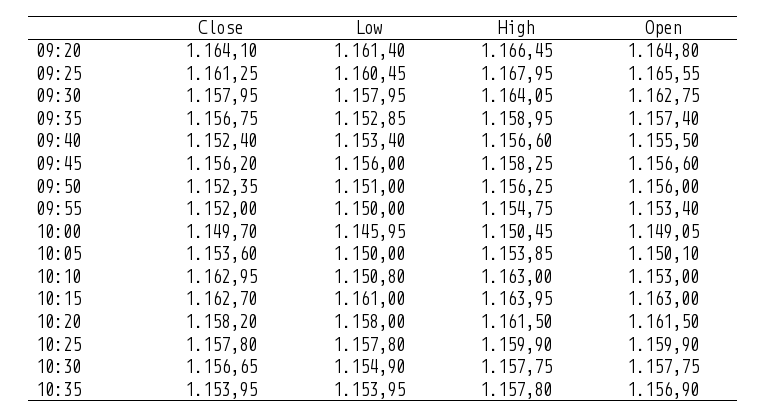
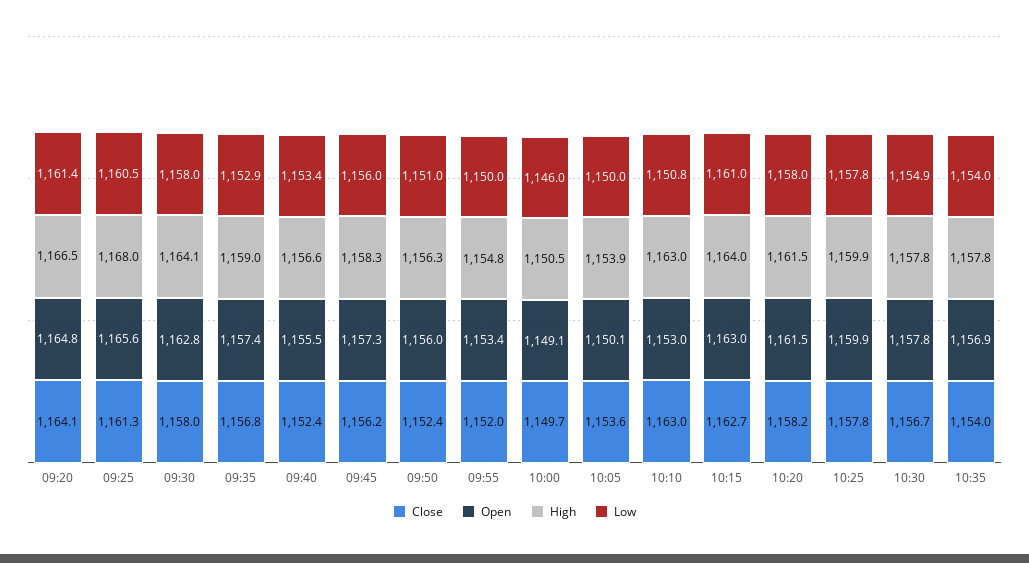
Open, 09:45: 1156.6 -> 1157.3

